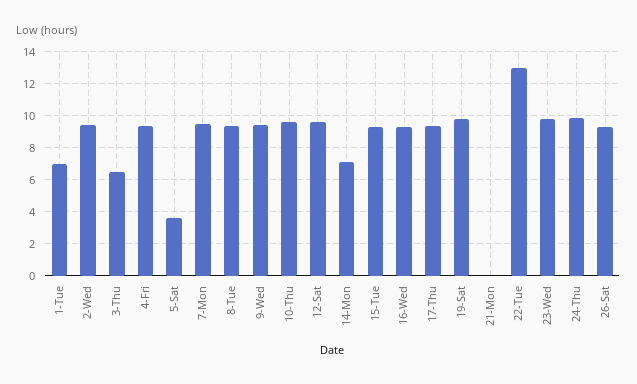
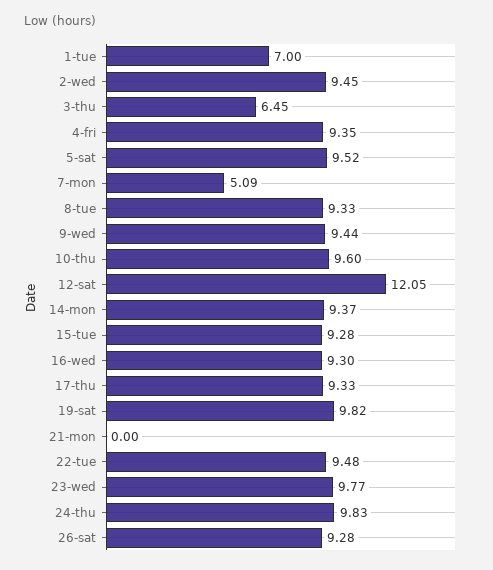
5-Sat: 3.5 -> 9.52
7-Mon: 9.5 -> 5.09
12-Sat: 9.5 -> 12.05
14-Mon: 7 -> 9.37
22-Tue: 13 -> 9.48

